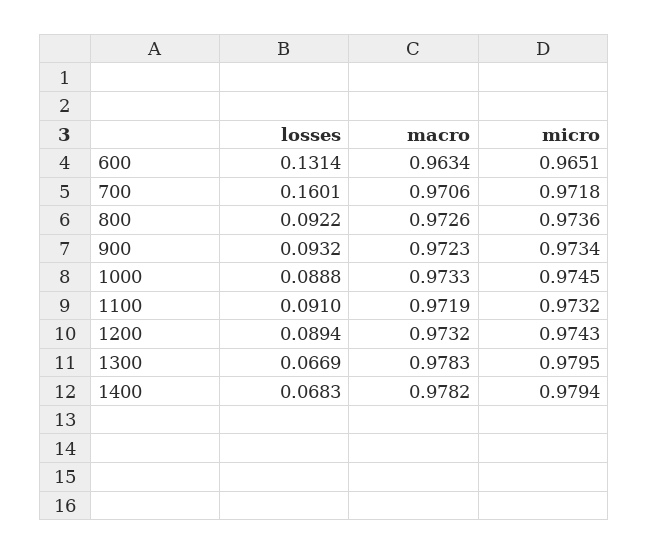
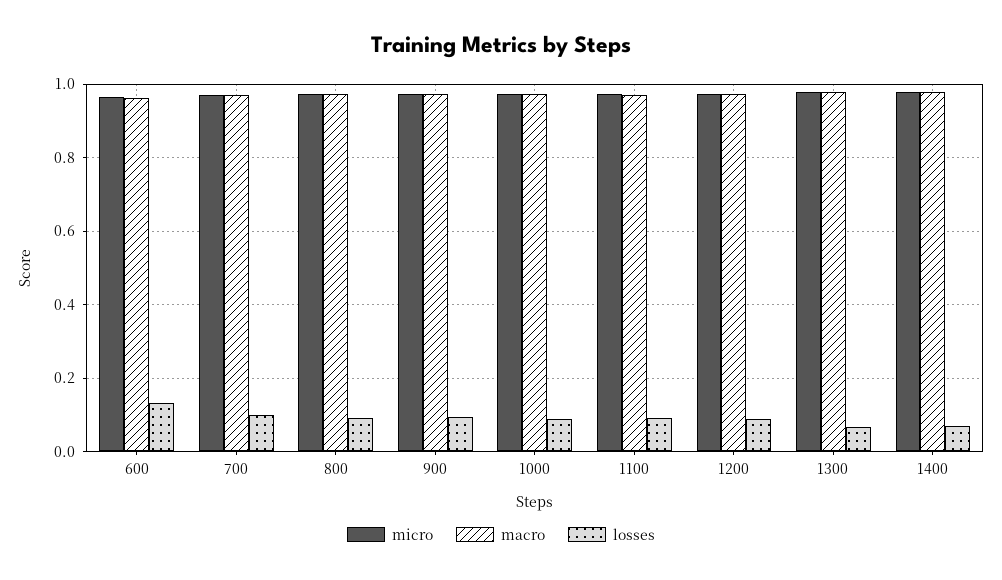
losses, 700: 0.1601 -> 0.1

